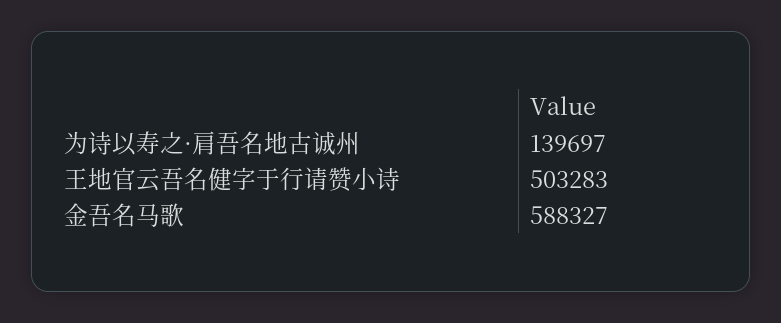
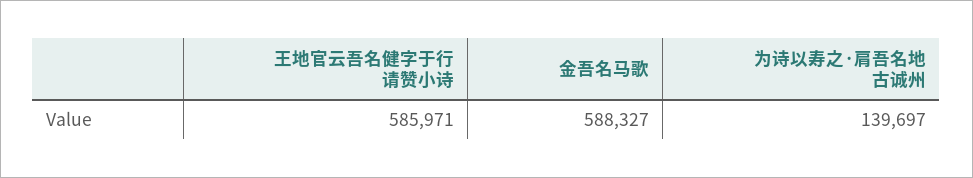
王地官云吾名健字于行请赞小诗: 503283 -> 585971

